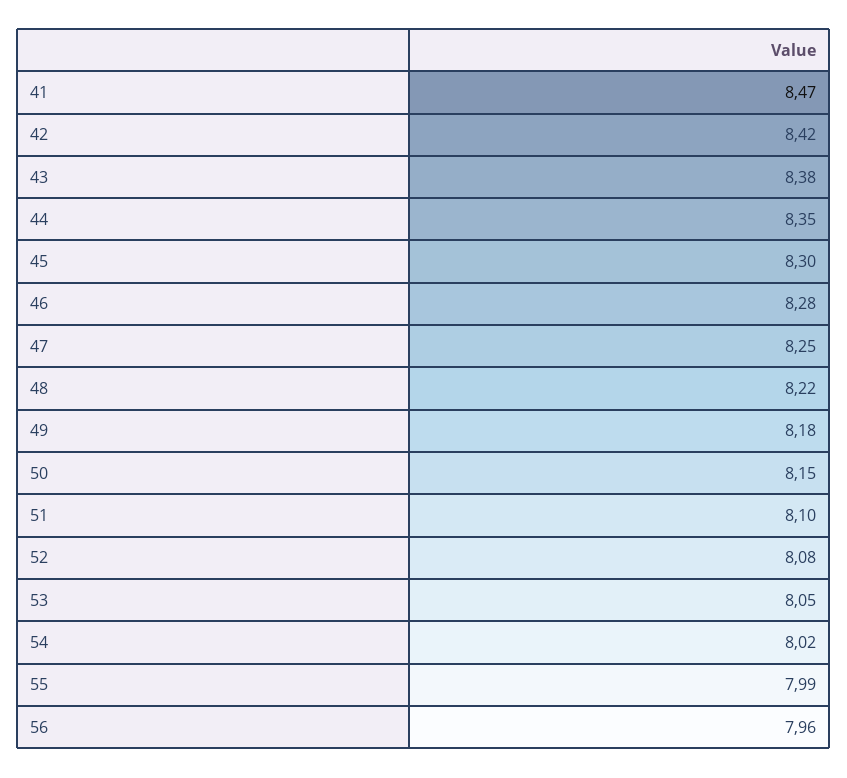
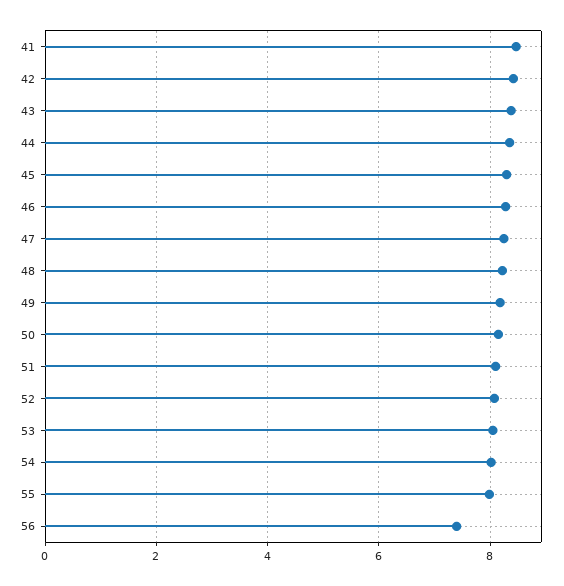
56: 7.96 -> 7.4

